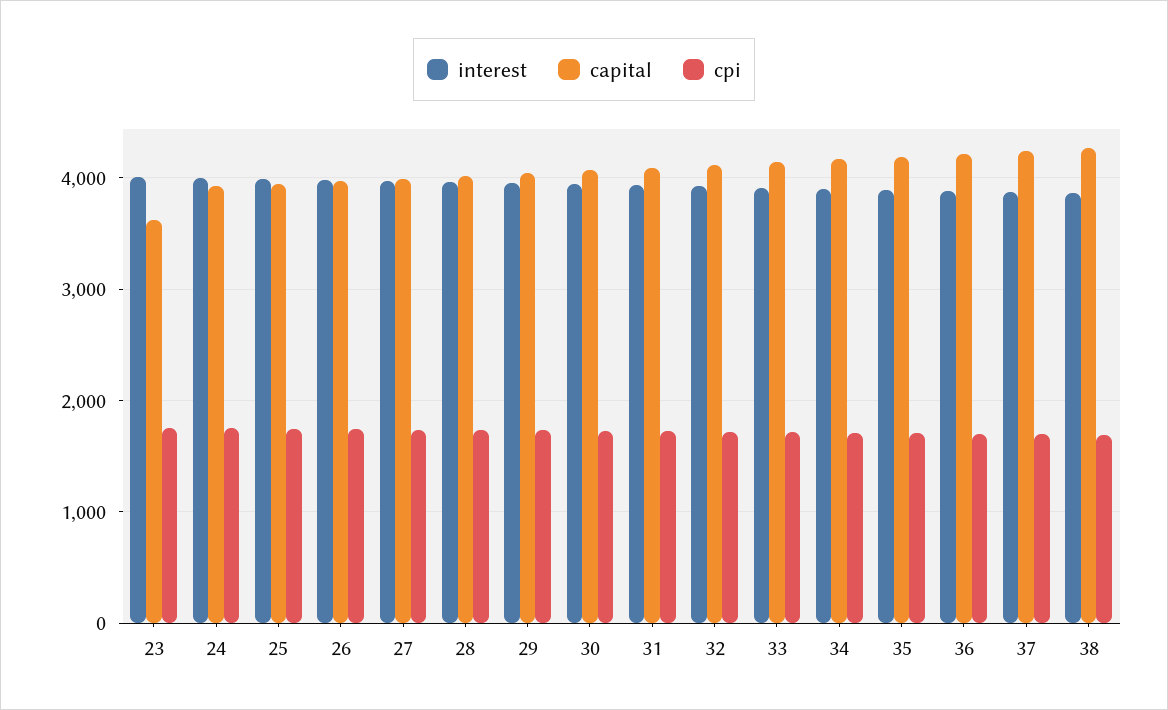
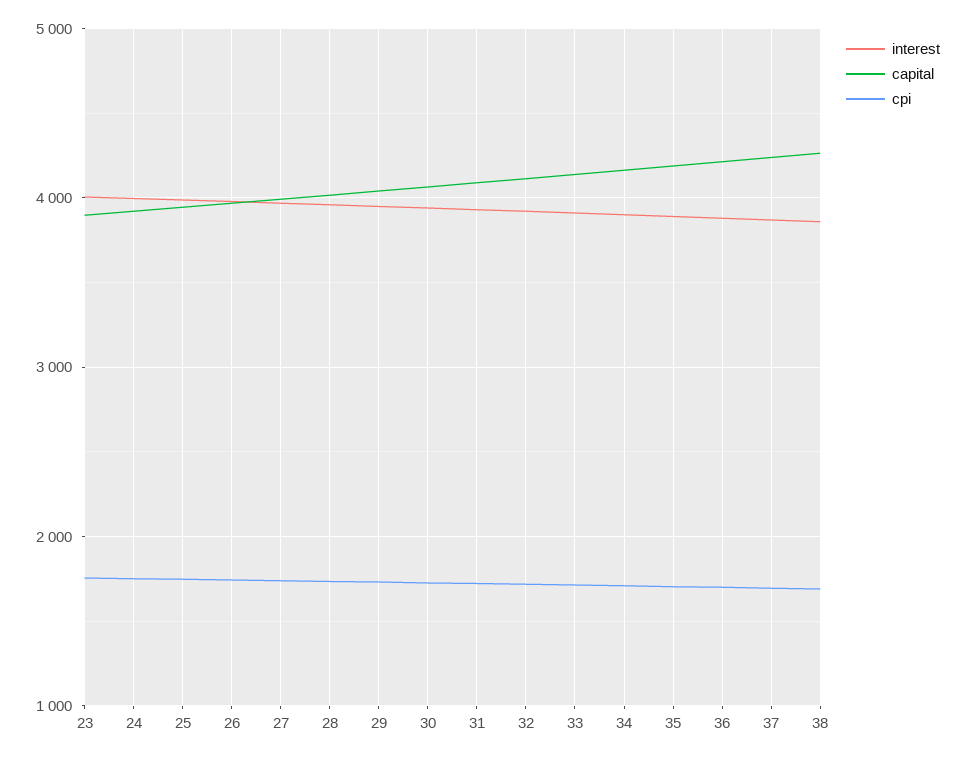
capital, 23: 3600 -> 3900

